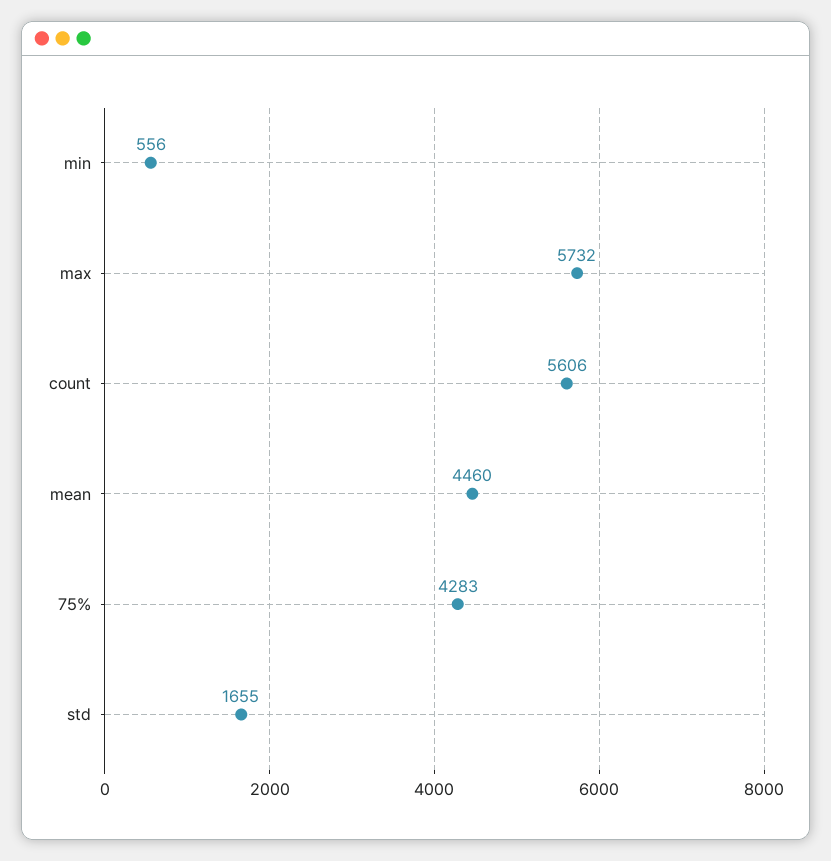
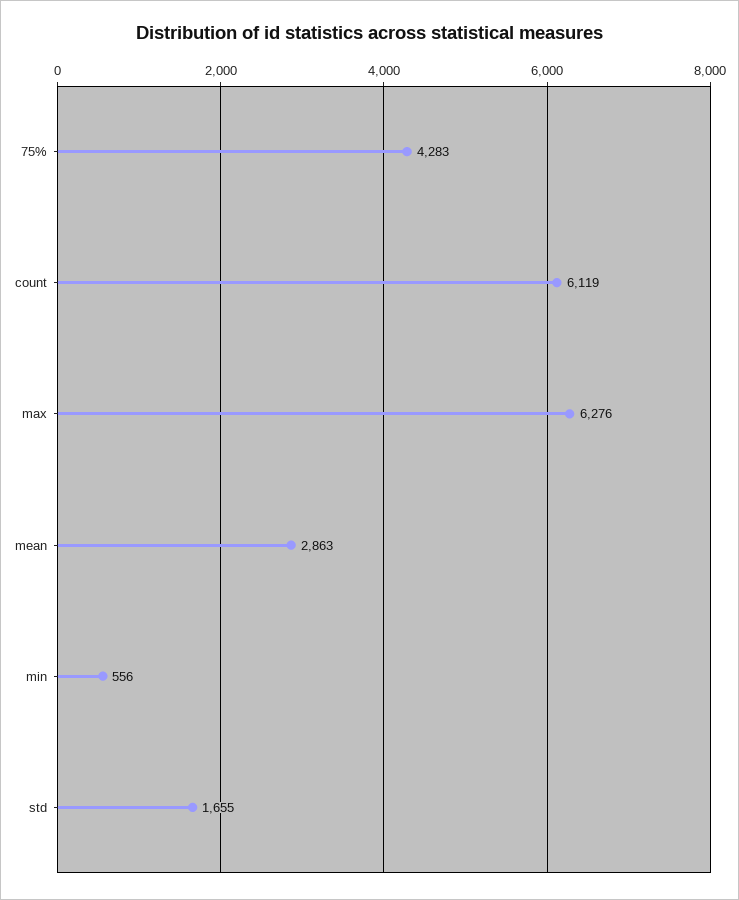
max: 5732 -> 6276
count: 5606 -> 6119
mean: 4460 -> 2863

